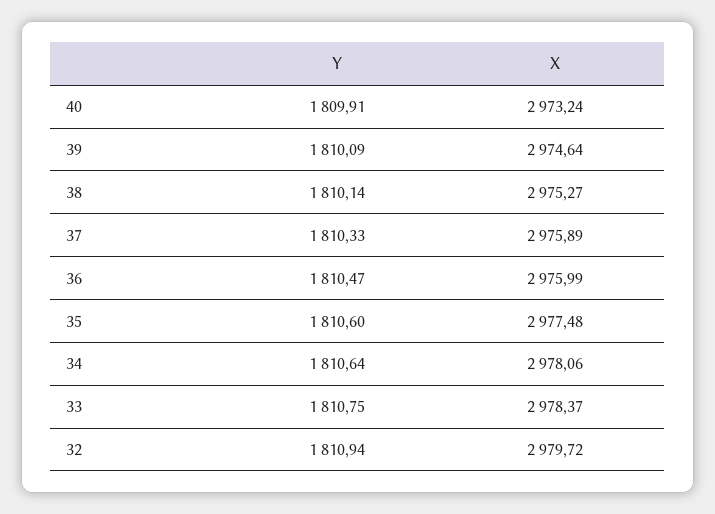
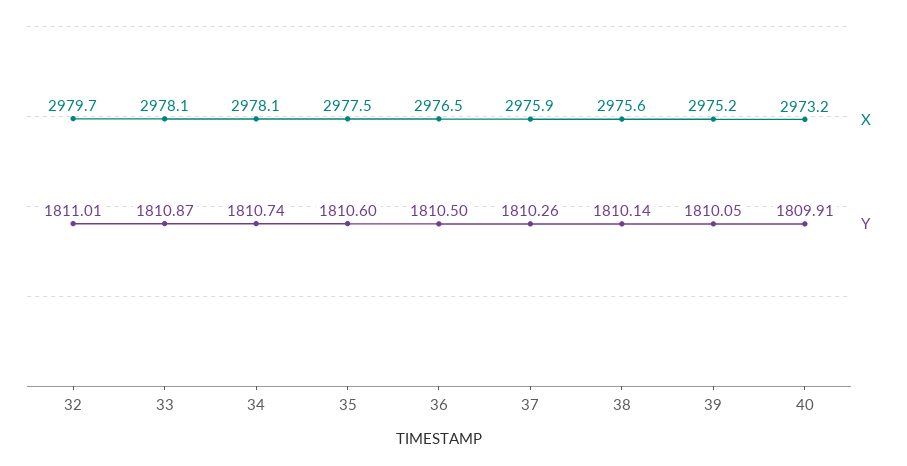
Y, 39: 1810.09 -> 1810.05
X, 39: 2974.64 -> 2975.2
X, 38: 2975.27 -> 2975.6
Y, 37: 1810.33 -> 1810.26
Y, 36: 1810.47 -> 1810.5
X, 36: 2975.99 -> 2976.5
Y, 34: 1810.64 -> 1810.74
Y, 33: 1810.75 -> 1810.87
X, 33: 2978.37 -> 2978.1
Y, 32: 1810.94 -> 1811.01

